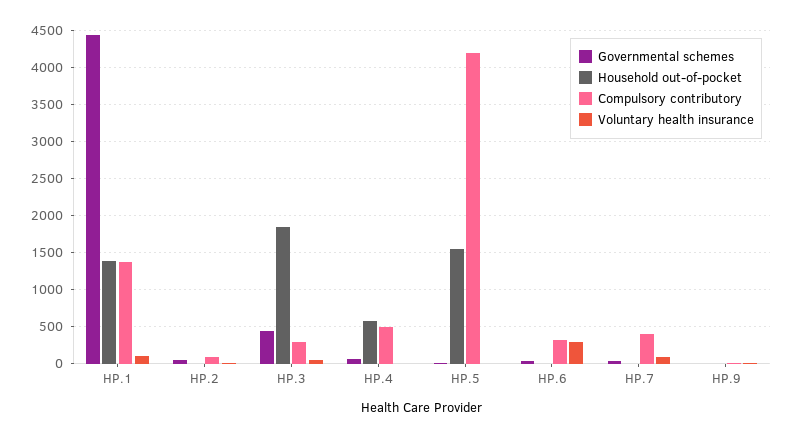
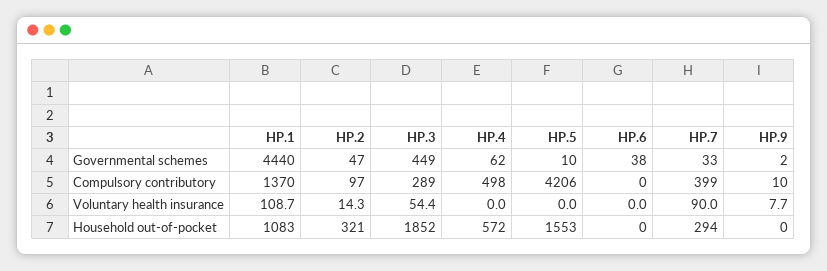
Household out-of-pocket, HP.1: 1400 -> 1083
Household out-of-pocket, HP.2: 0 -> 321
Compulsory contributory, HP.6: 300 -> 0
Voluntary health insurance, HP.6: 300 -> 0
Household out-of-pocket, HP.7: 0 -> 294

